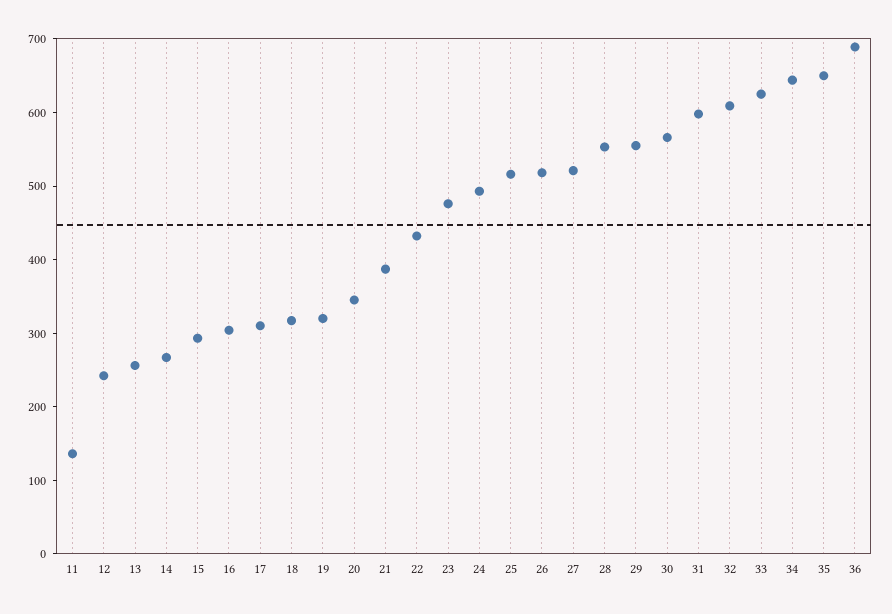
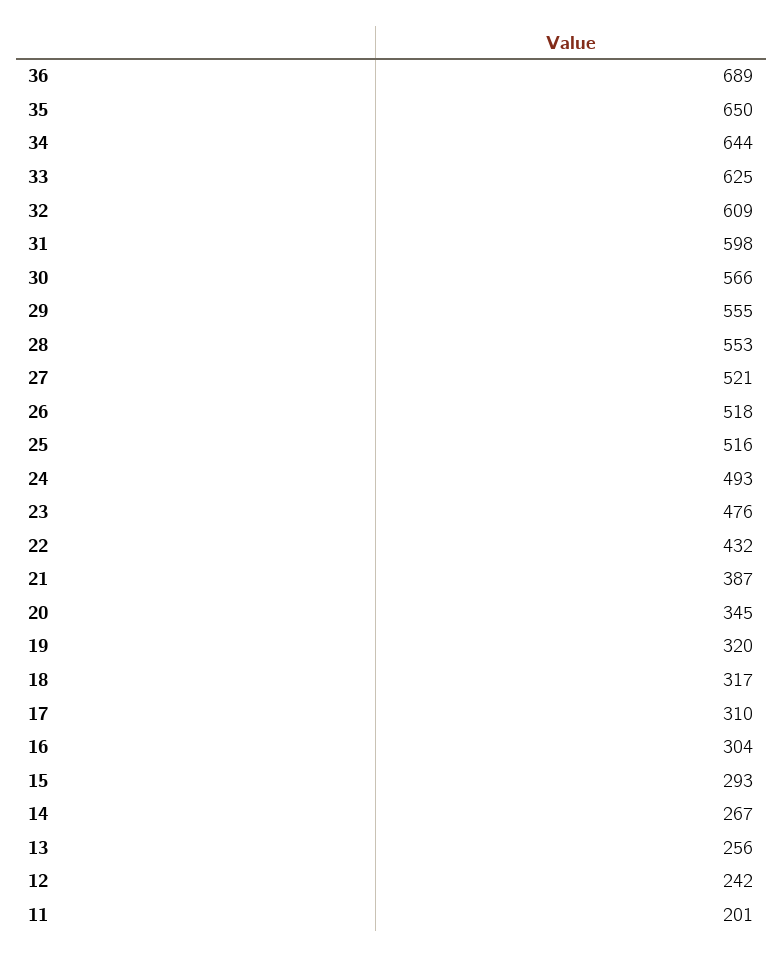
11: 140 -> 201

